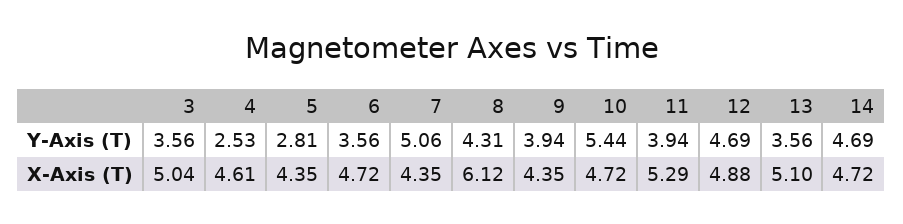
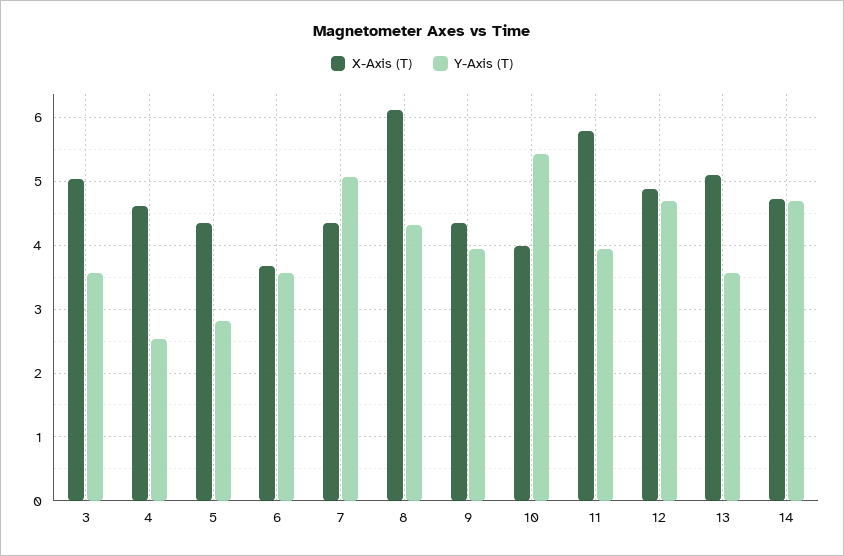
X-Axis (T), 6: 4.72 -> 3.7
X-Axis (T), 10: 4.72 -> 4
X-Axis (T), 11: 5.29 -> 5.8

